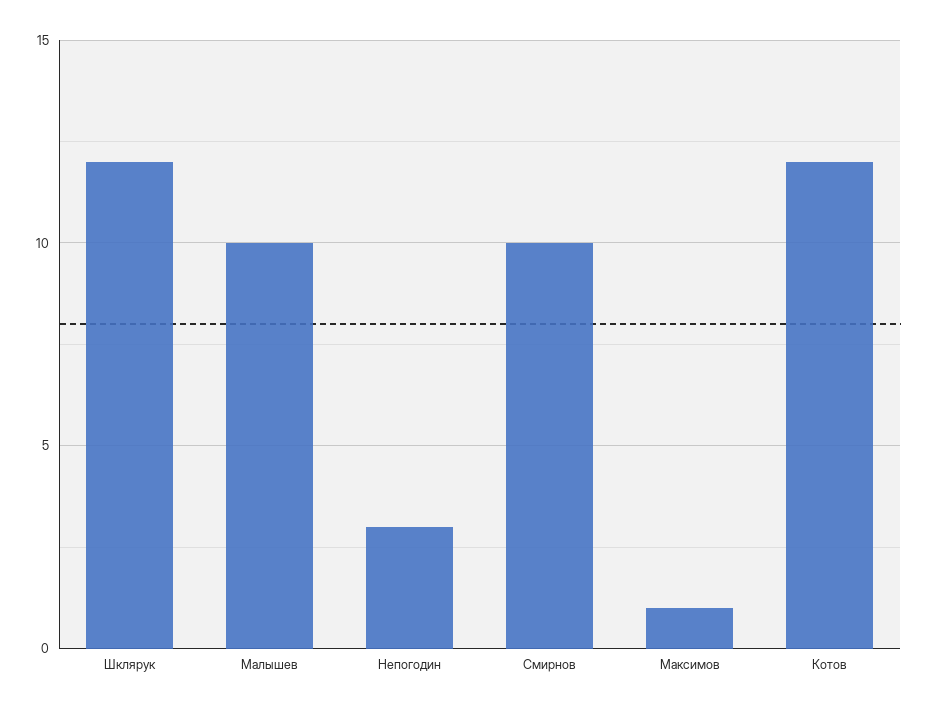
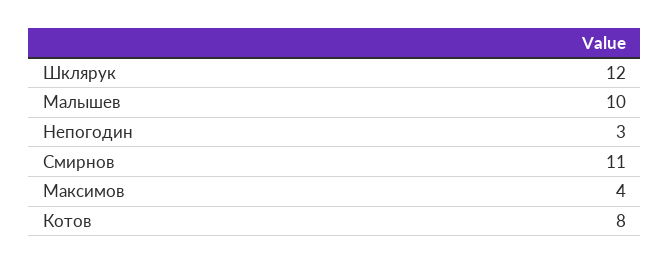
Смирнов: 10 -> 11
Максимов: 1 -> 4
Котов: 12 -> 8

